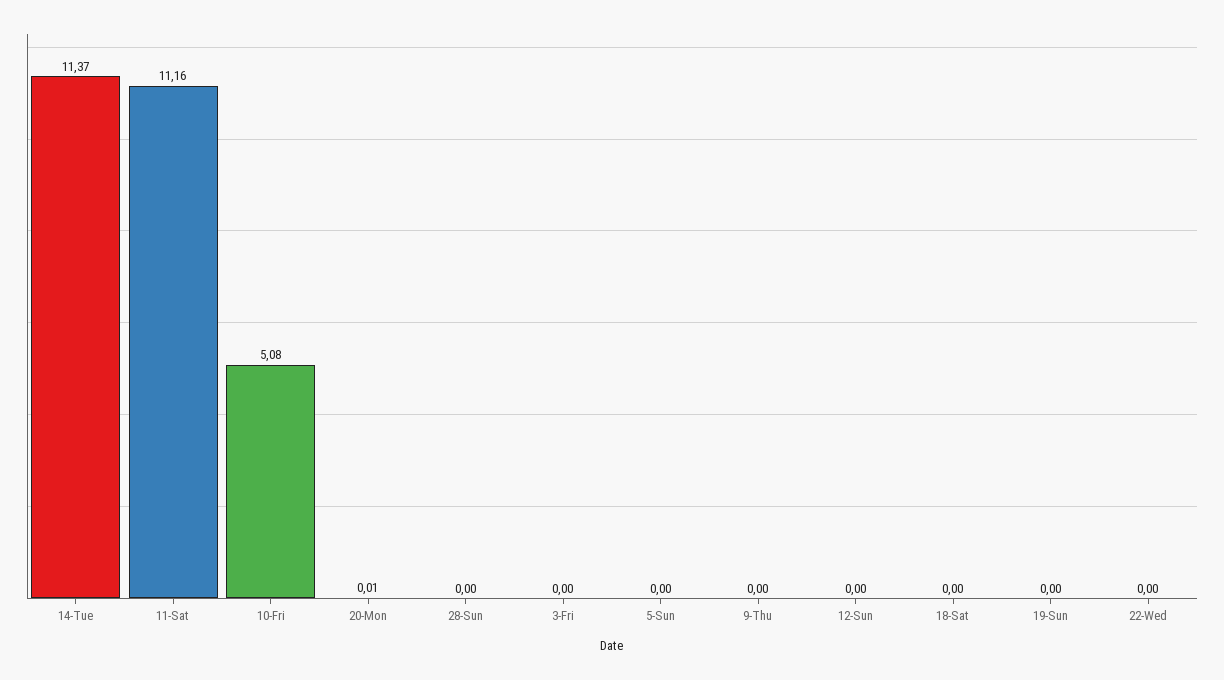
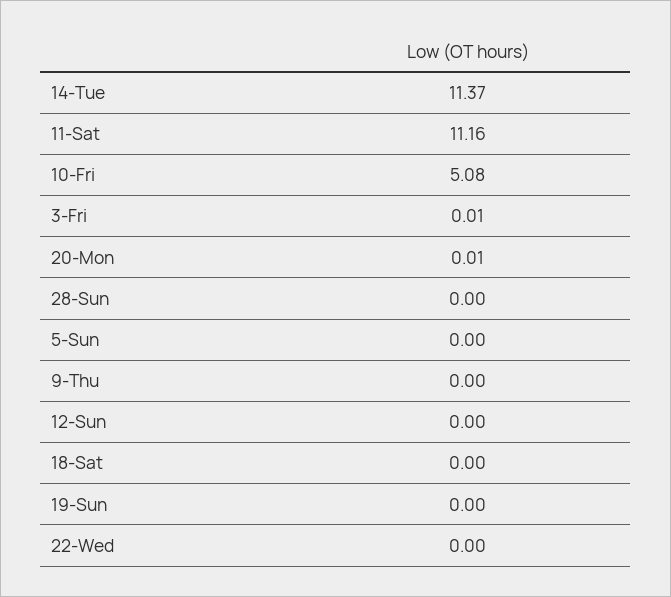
3-Fri: 0 -> 0.01

